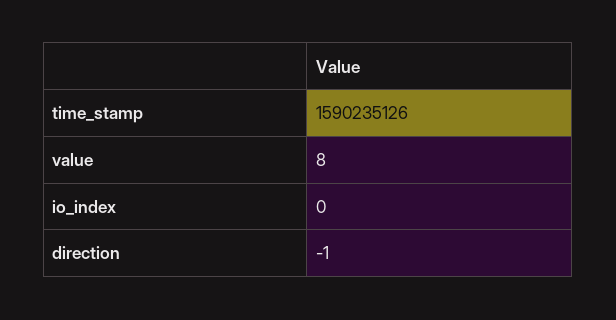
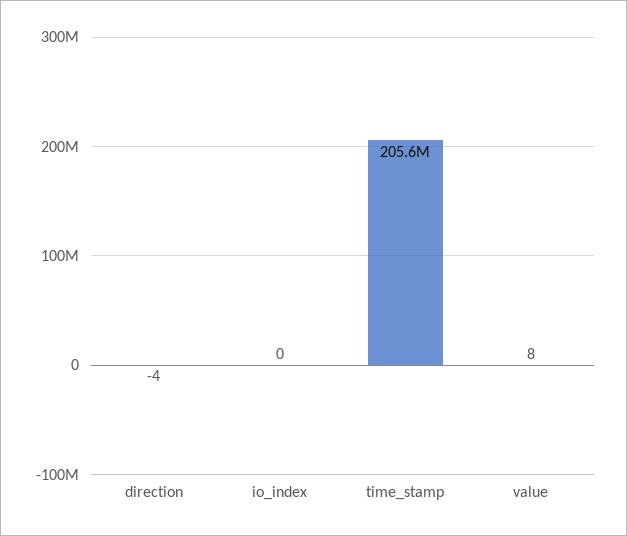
time_stamp: 1590235126 -> 205600000
direction: -1 -> -4

